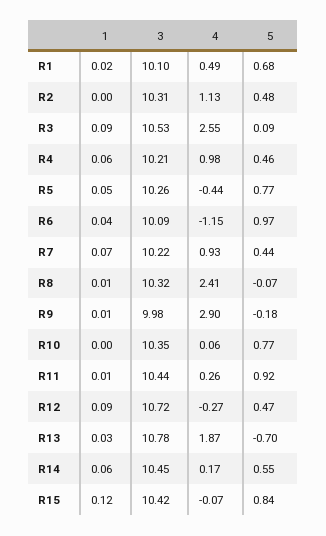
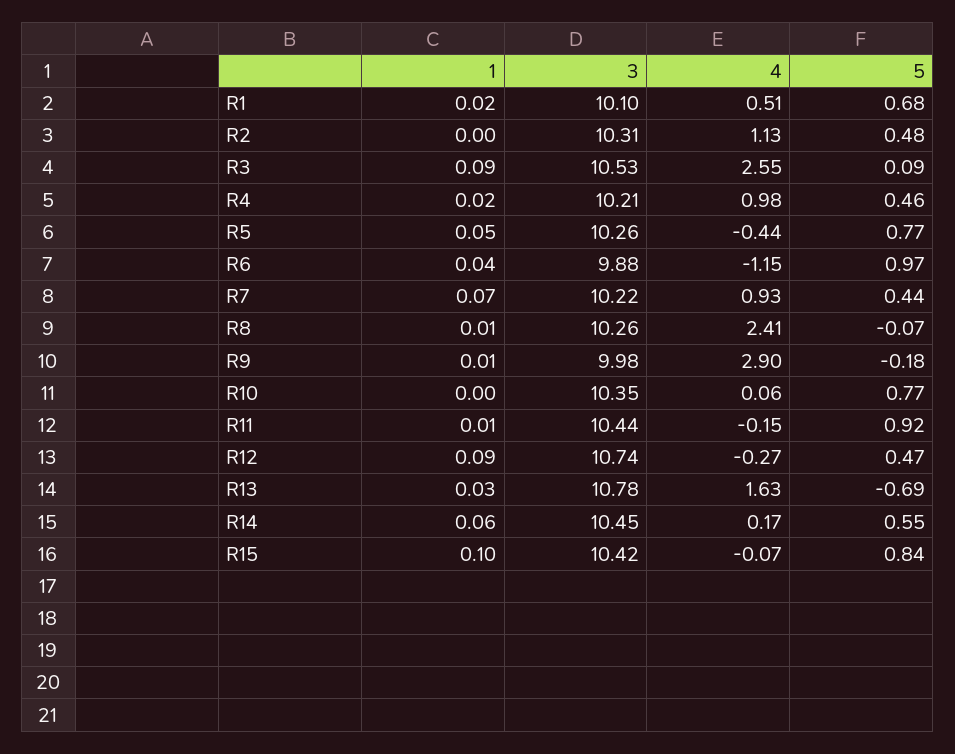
4, R1: 0.49 -> 0.51
1, R4: 0.06 -> 0.02
3, R6: 10.09 -> 9.88
3, R8: 10.32 -> 10.26
4, R11: 0.26 -> -0.15
3, R12: 10.72 -> 10.74
4, R13: 1.87 -> 1.63
5, R13: -0.7 -> -0.69
1, R15: 0.12 -> 0.1

